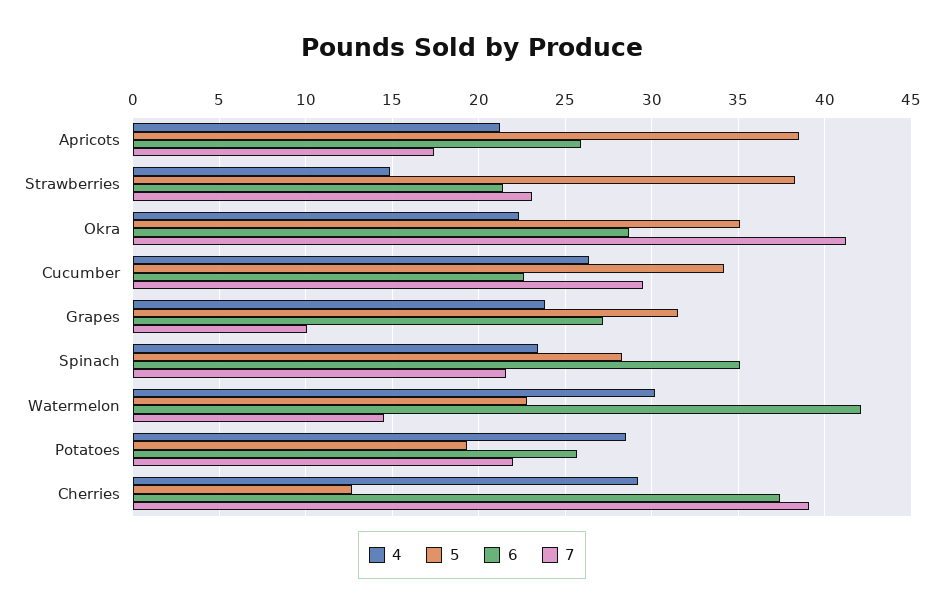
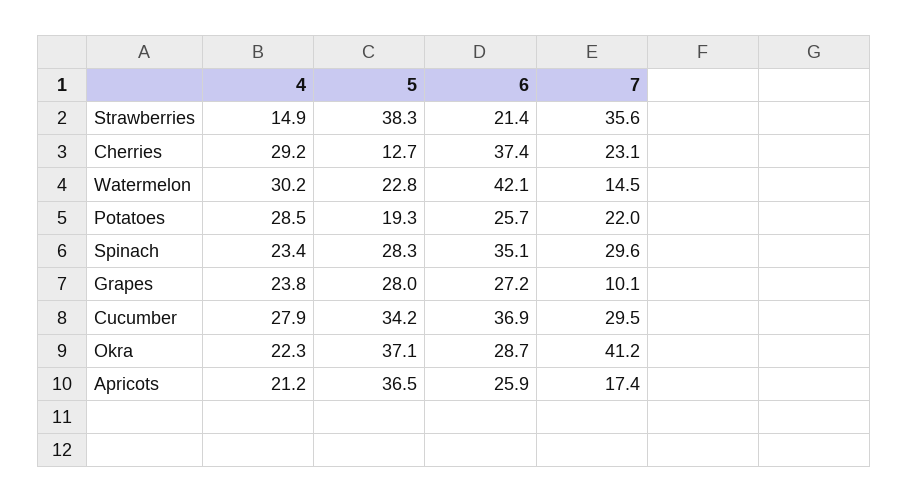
5, Apricots: 38.5 -> 36.5
7, Strawberries: 23 -> 35.6
5, Okra: 35 -> 37.1
4, Cucumber: 26.5 -> 27.9
6, Cucumber: 22.5 -> 36.9
5, Grapes: 31.5 -> 28
7, Spinach: 21.5 -> 29.6
7, Cherries: 39 -> 23.1

